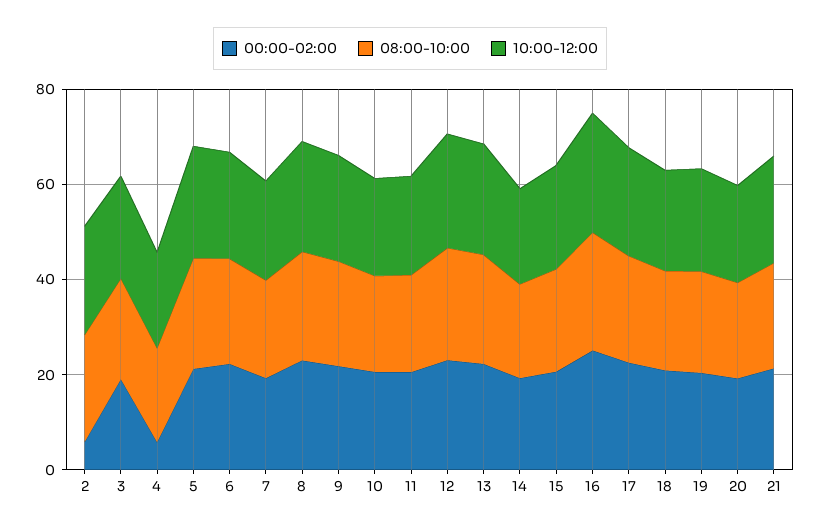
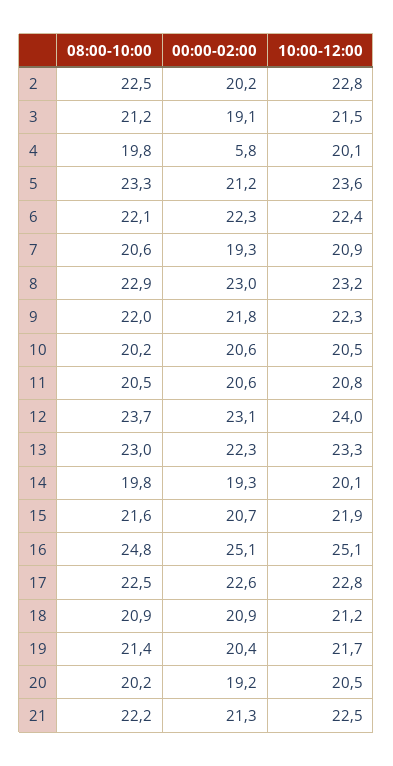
00:00-02:00, 2: 5 -> 20.2

